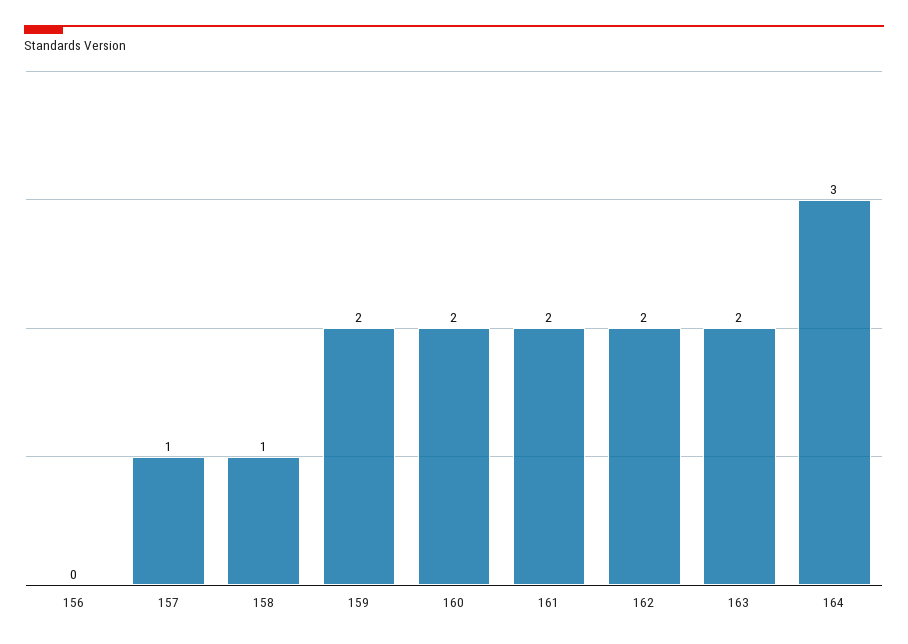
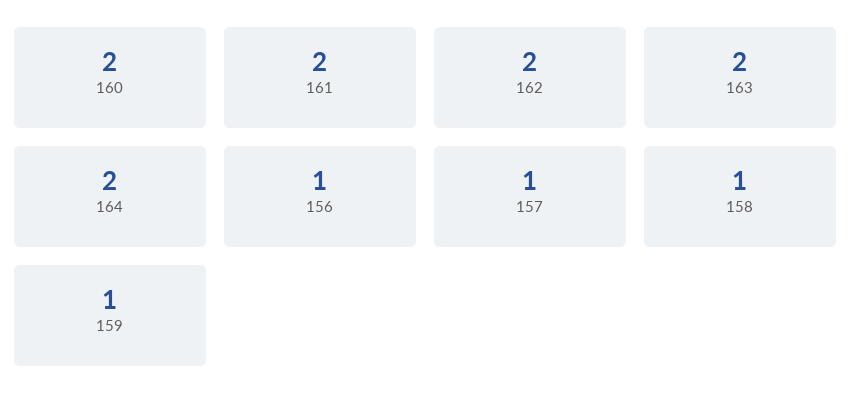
156: 0 -> 1
159: 2 -> 1
164: 3 -> 2

